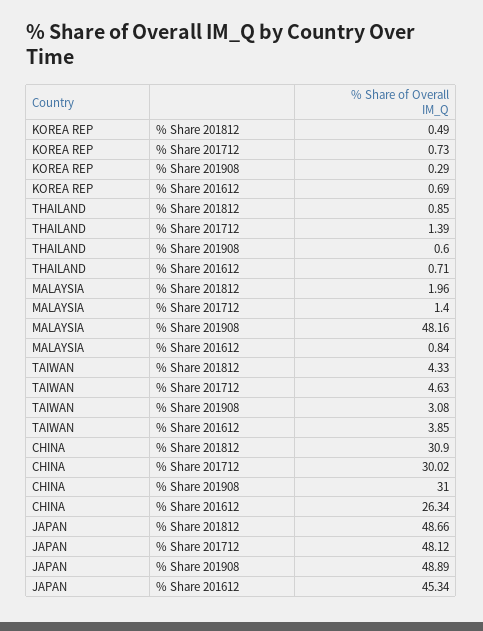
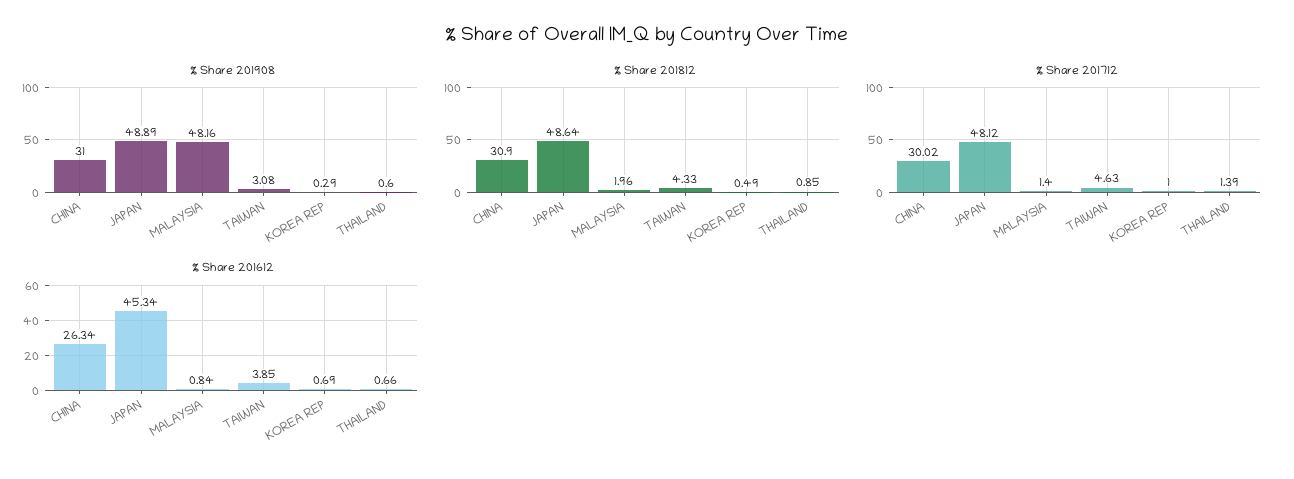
% Share 201712, KOREA REP: 0.73 -> 1
% Share 201612, THAILAND: 0.71 -> 0.66
% Share 201812, JAPAN: 48.66 -> 48.64

